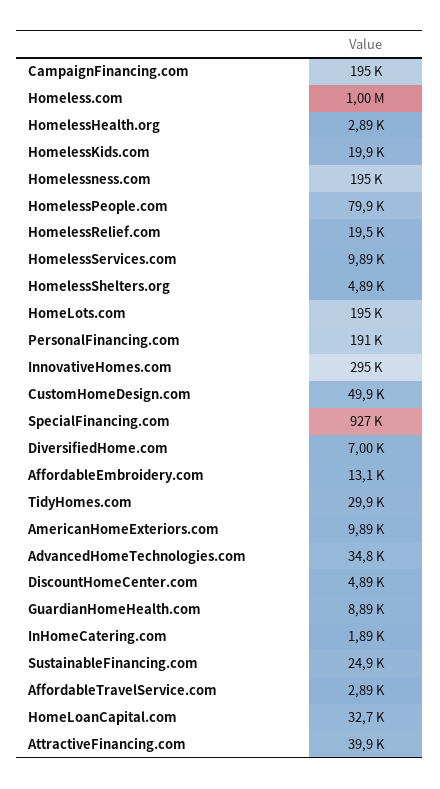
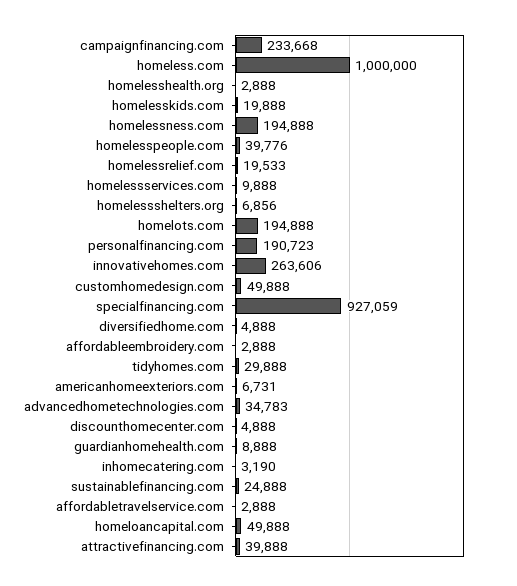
CampaignFinancing.com: 195000 -> 233668
HomelessPeople.com: 79900 -> 39776
HomelessShelters.org: 4890 -> 6856
InnovativeHomes.com: 295000 -> 263606
DiversifiedHome.com: 7000 -> 4888
AffordableEmbroidery.com: 13100 -> 2888
AmericanHomeExteriors.com: 9890 -> 6731
InHomeCatering.com: 1890 -> 3190
HomeLoanCapital.com: 32700 -> 49888

